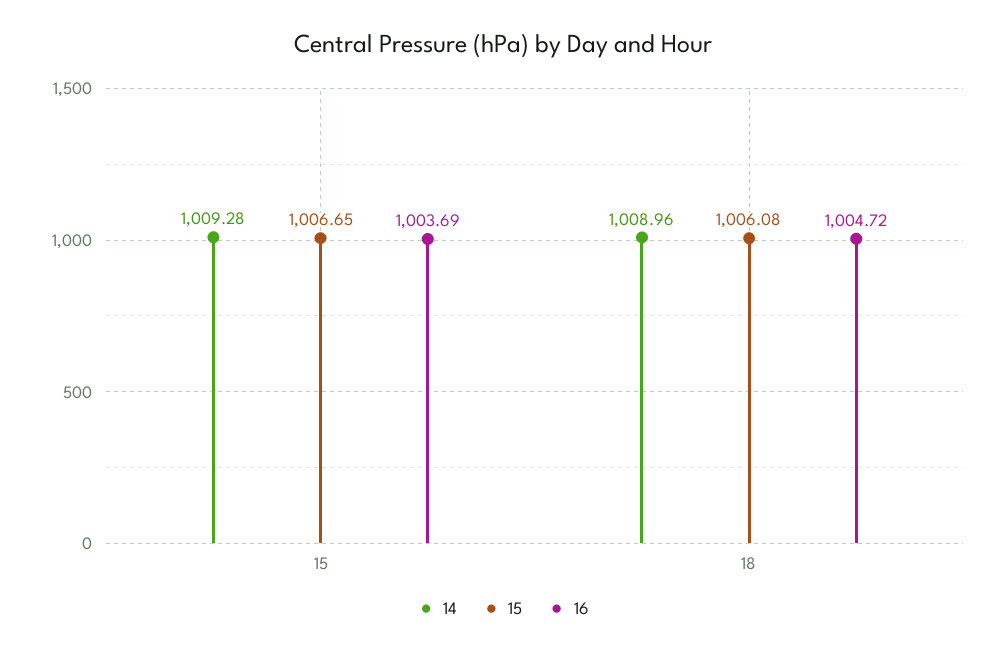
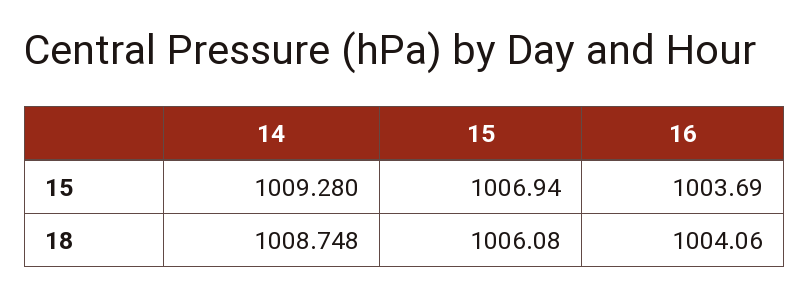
15, 15: 1006.65 -> 1006.94
14, 18: 1008.96 -> 1008.748
16, 18: 1004.72 -> 1004.06

